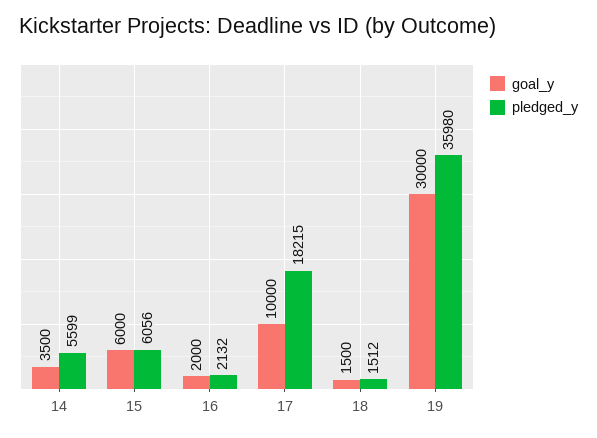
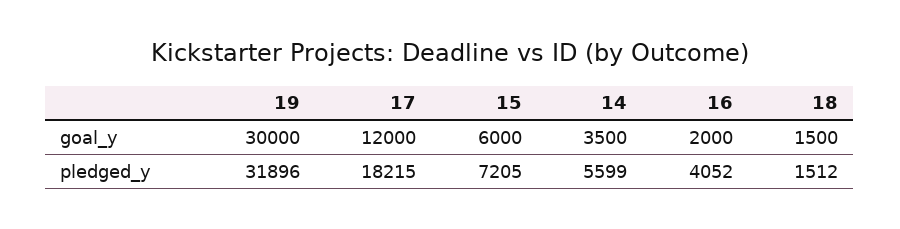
pledged_y, 15: 6056 -> 7205
pledged_y, 16: 2132 -> 4052
goal_y, 17: 10000 -> 12000
pledged_y, 19: 35980 -> 31896

